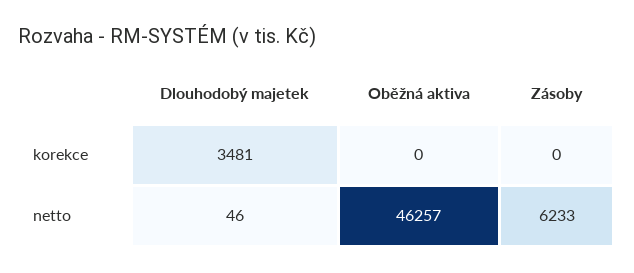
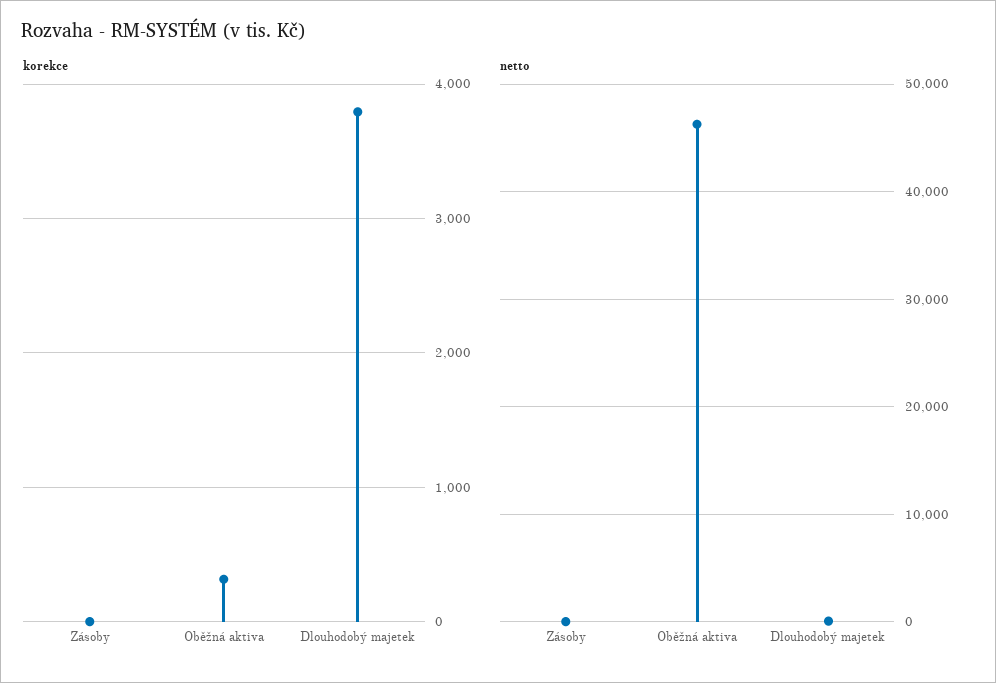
korekce, Dlouhodobý majetek: 3481 -> 3800
korekce, Oběžná aktiva: 0 -> 300
netto, Zásoby: 6233 -> 0

